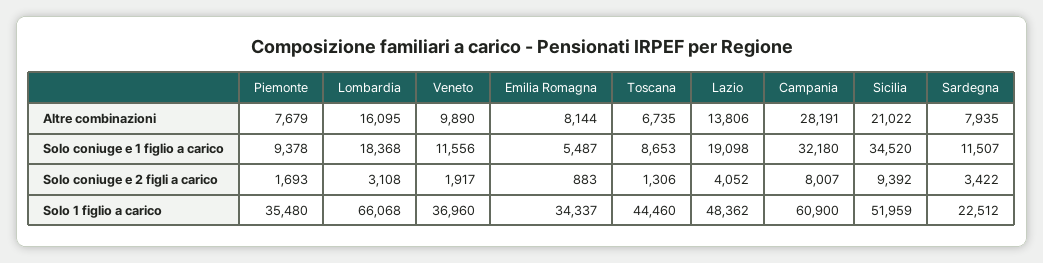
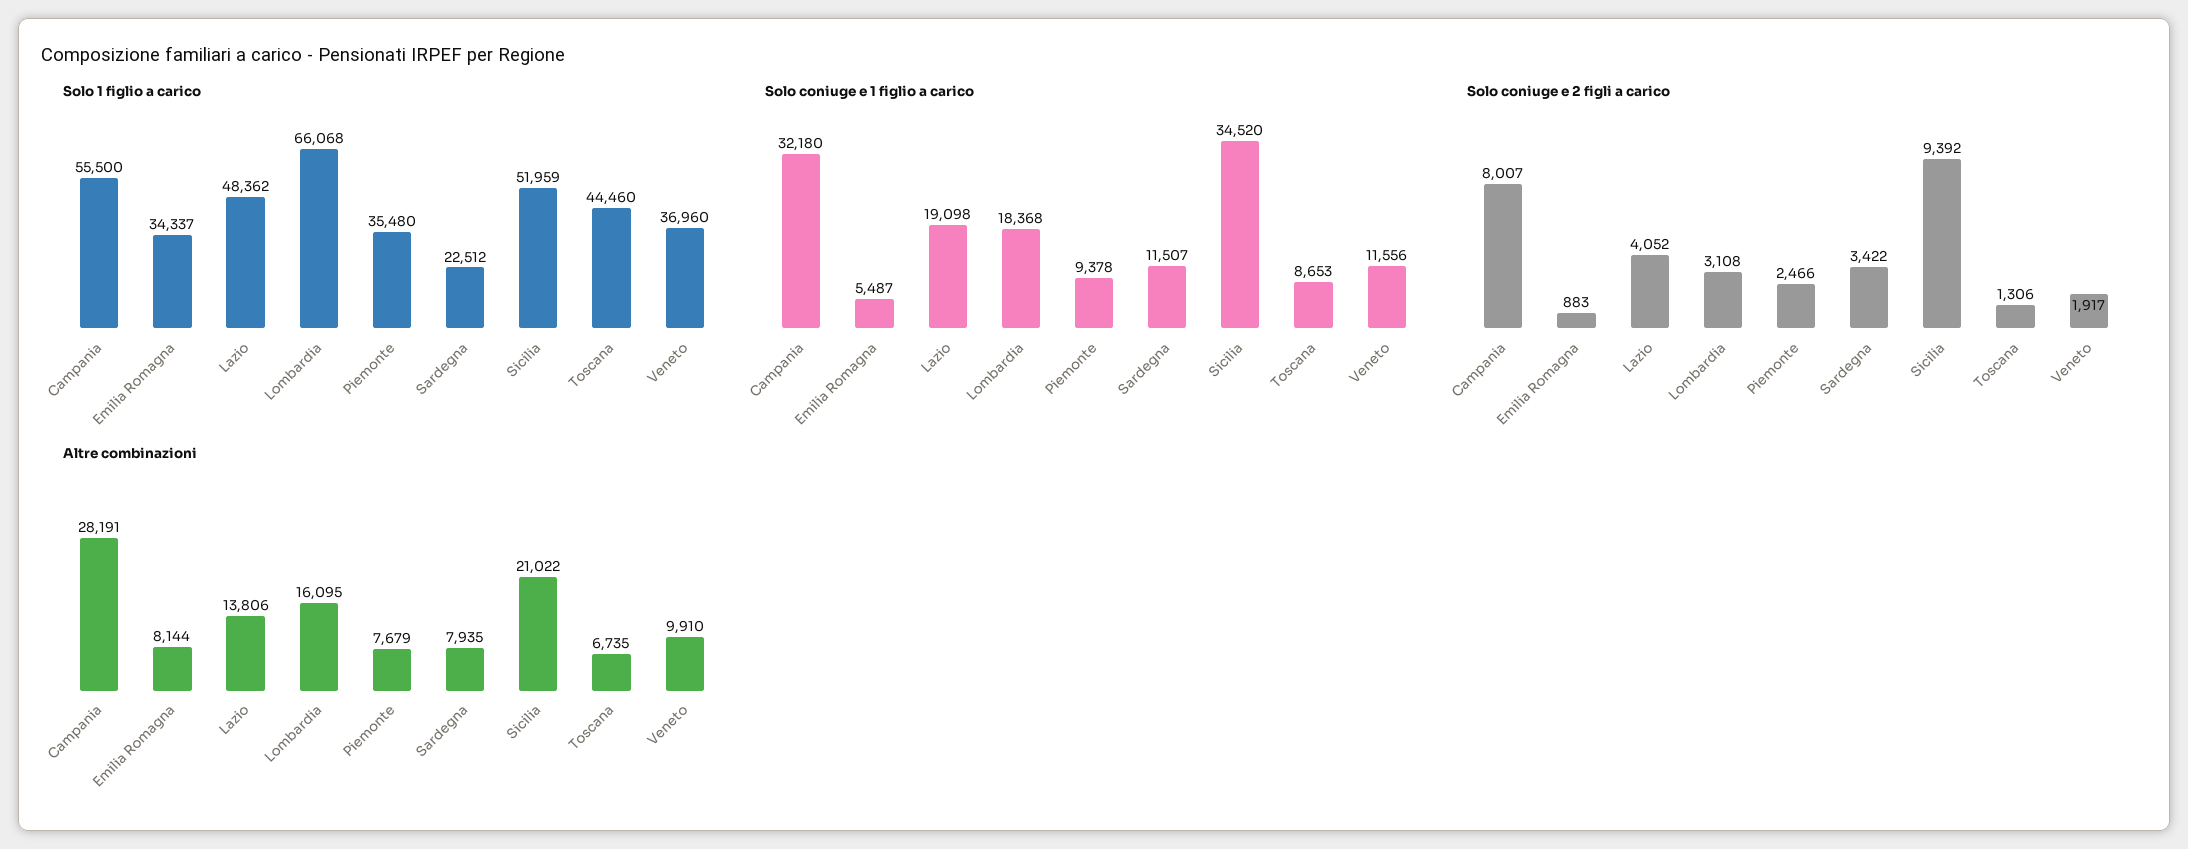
Altre combinazioni, Veneto: 9890 -> 9910
Solo coniuge e 2 figli a carico, Piemonte: 1693 -> 2466
Solo 1 figlio a carico, Campania: 60900 -> 55500

